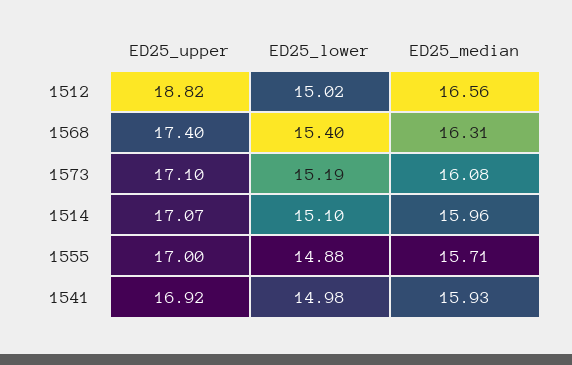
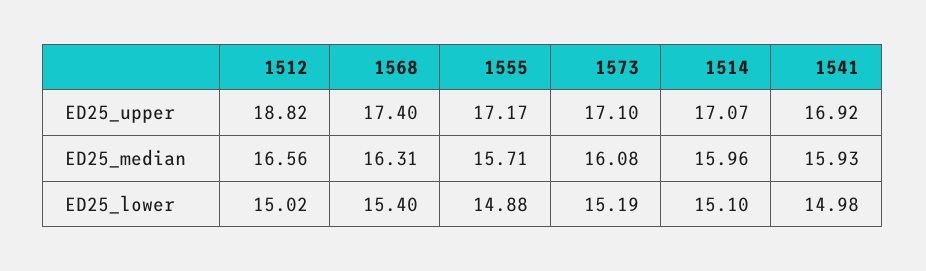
ED25_upper, 1555: 17 -> 17.17

